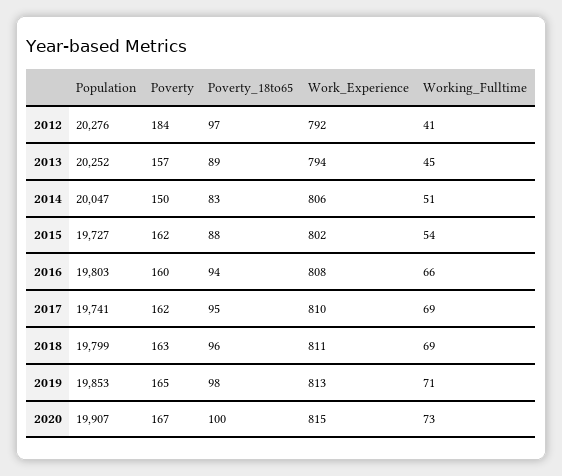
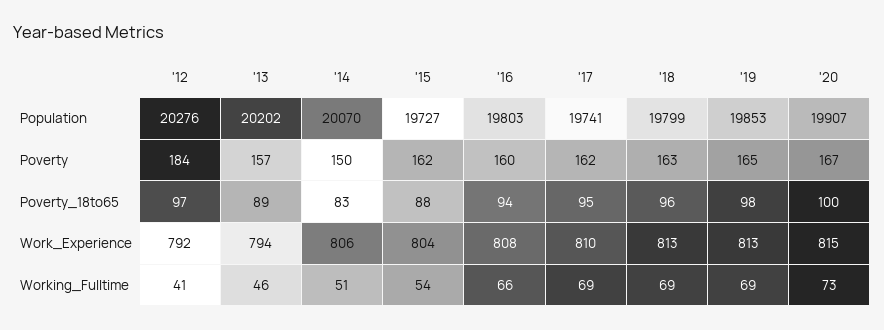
Population, 2013: 20252 -> 20202
Working_Fulltime, 2013: 45 -> 46
Population, 2014: 20047 -> 20070
Work_Experience, 2015: 802 -> 804
Work_Experience, 2018: 811 -> 813
Working_Fulltime, 2019: 71 -> 69

